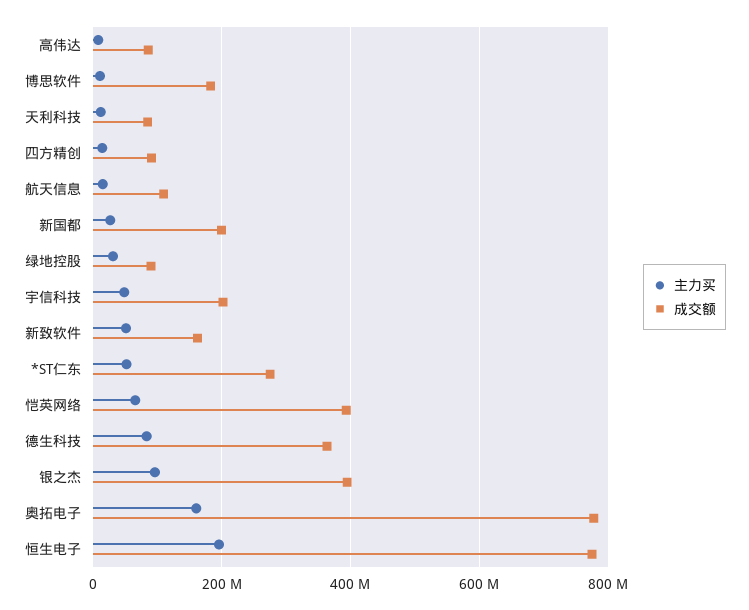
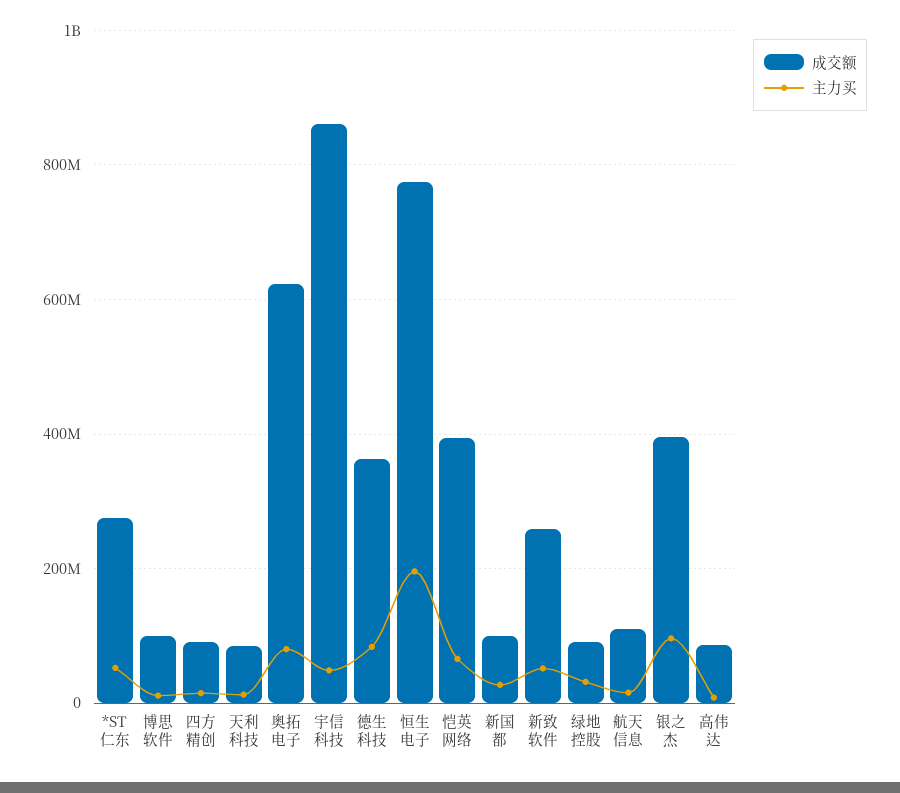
成交额, 博思软件: 180000000 -> 100000000
成交额, 新国都: 200000000 -> 100000000
成交额, 宇信科技: 200000000 -> 860000000
成交额, 新致软件: 160000000 -> 260000000
主力买, 奥拓电子: 160000000 -> 80000000
成交额, 奥拓电子: 780000000 -> 620000000

